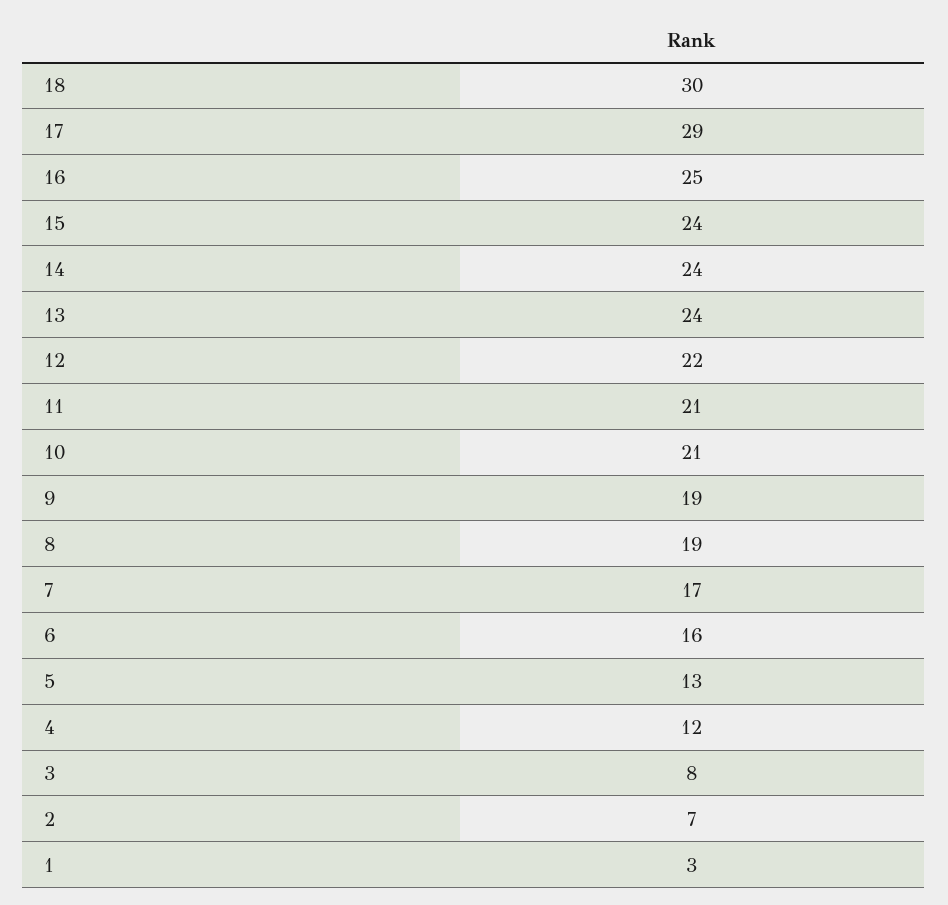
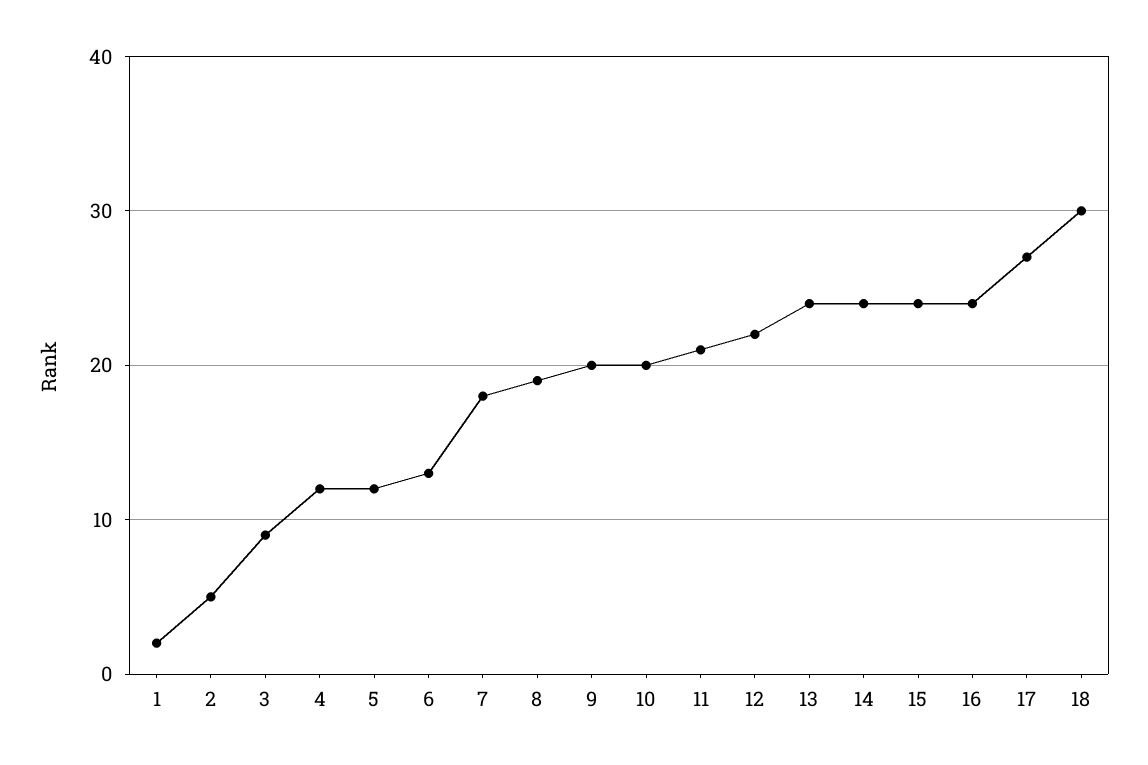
17: 29 -> 27
16: 25 -> 24
10: 21 -> 20
9: 19 -> 20
7: 17 -> 18
6: 16 -> 13
5: 13 -> 12
3: 8 -> 9
2: 7 -> 5
1: 3 -> 2

